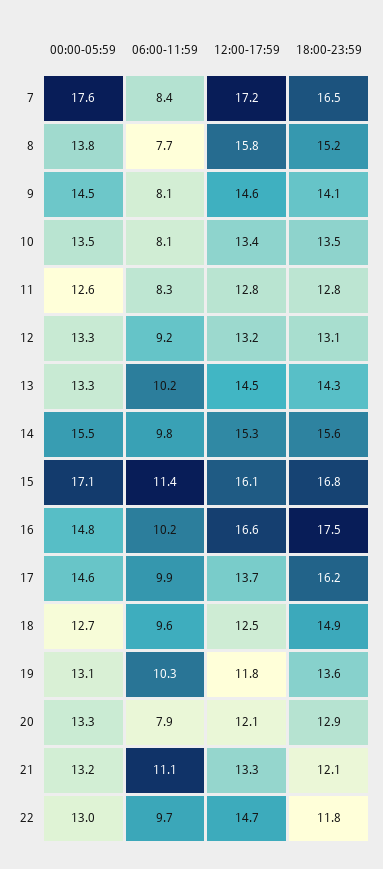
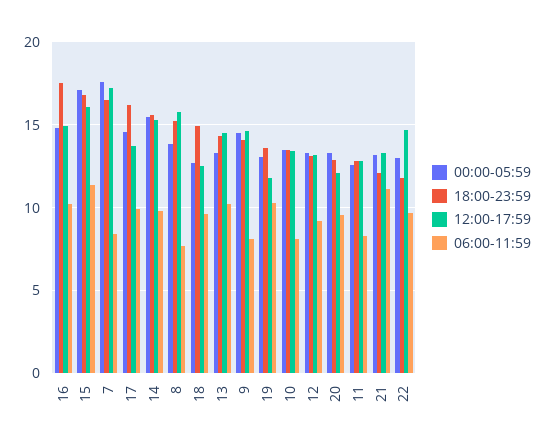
12:00-17:59, 16: 16.6 -> 15
06:00-11:59, 20: 7.9 -> 9.5

